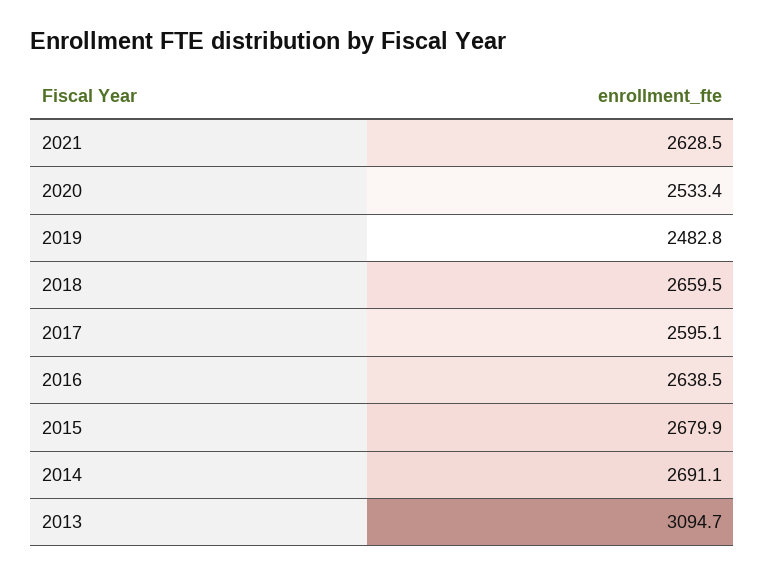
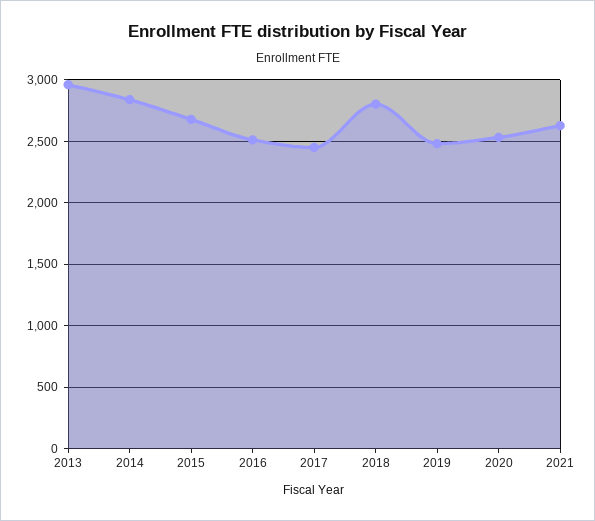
2018: 2659.5 -> 2800
2017: 2595.1 -> 2450
2016: 2638.5 -> 2500
2014: 2691.1 -> 2850
2013: 3094.7 -> 2950

